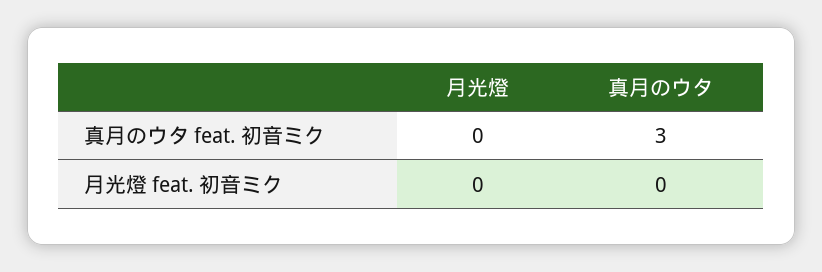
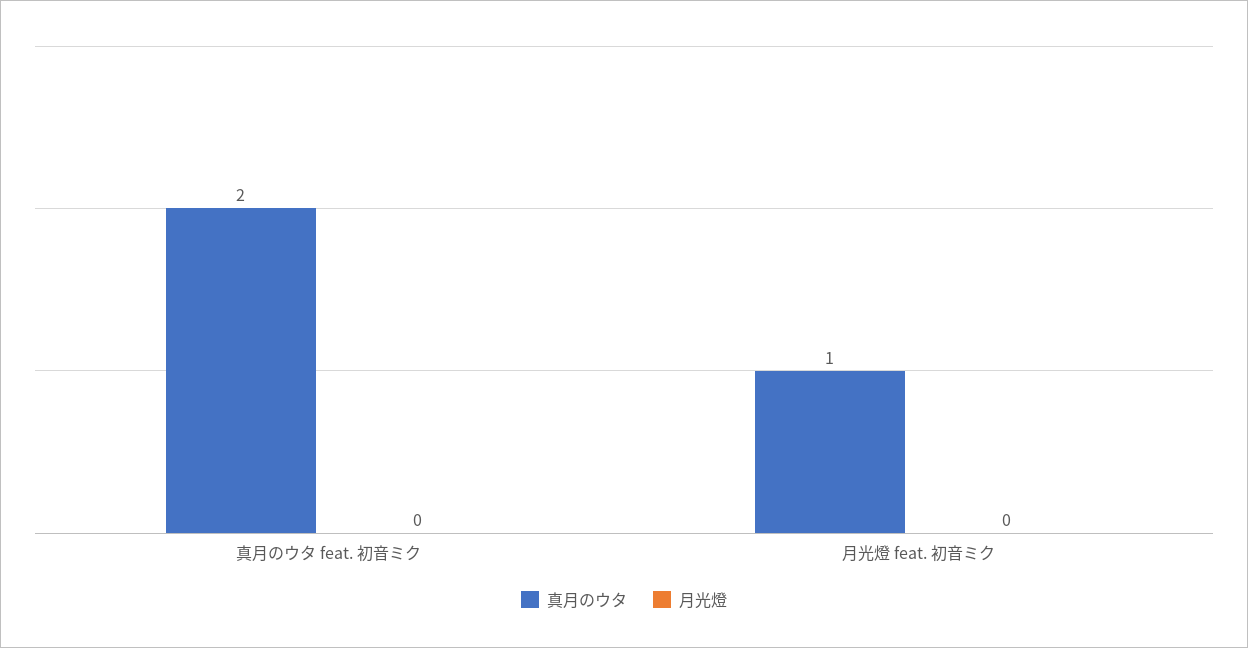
真月のウタ, 真月のウタ feat. 初音ミク: 3 -> 2
真月のウタ, 月光燈 feat. 初音ミク: 0 -> 1

